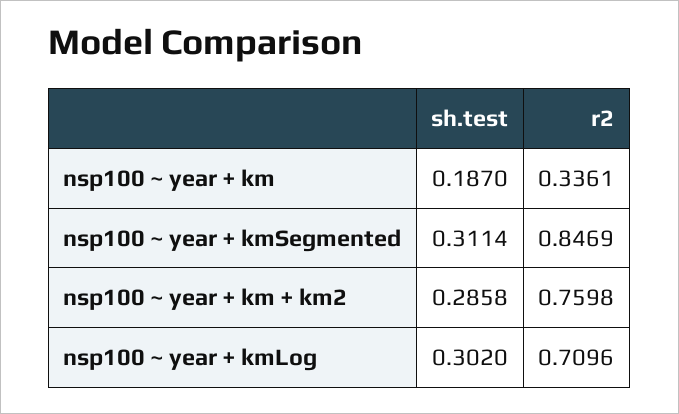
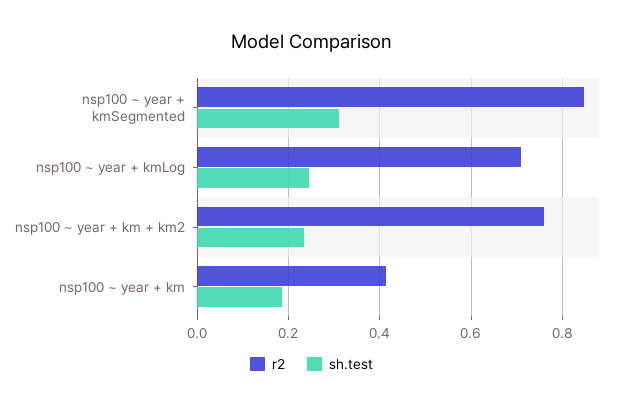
r2, nsp100 ~ year + km: 0.3361 -> 0.42
sh.test, nsp100 ~ year + km + km2: 0.2858 -> 0.24
sh.test, nsp100 ~ year + kmLog: 0.302 -> 0.24

